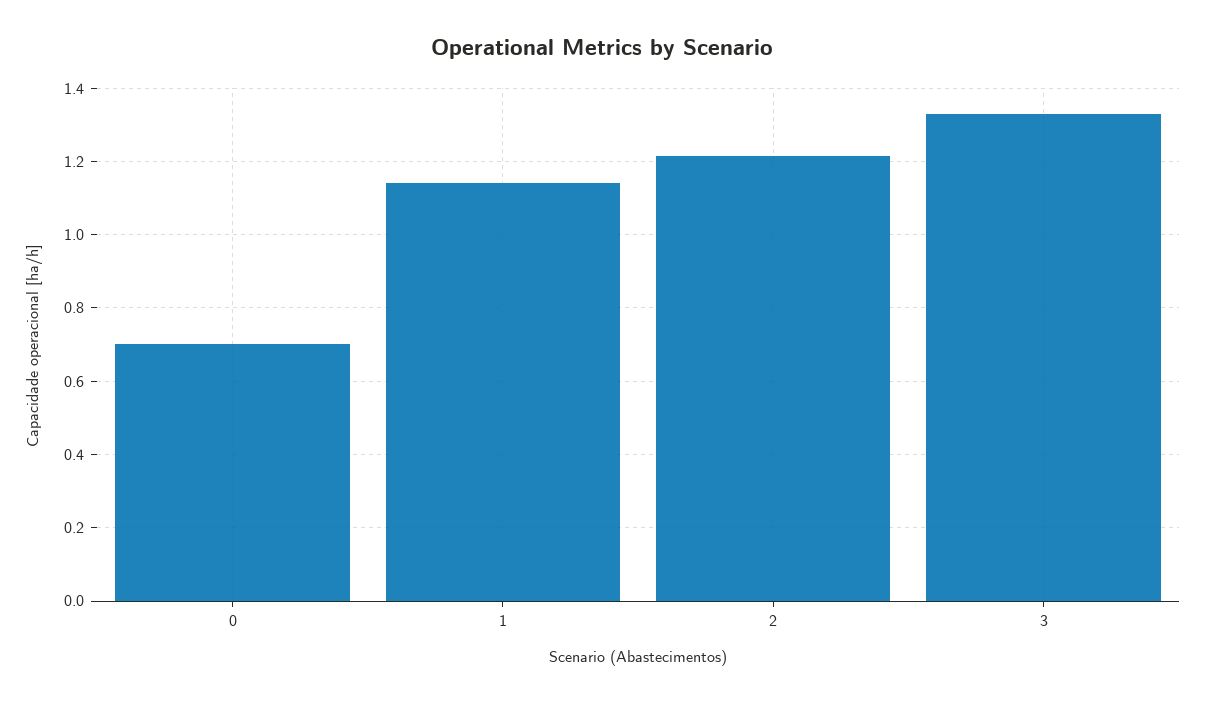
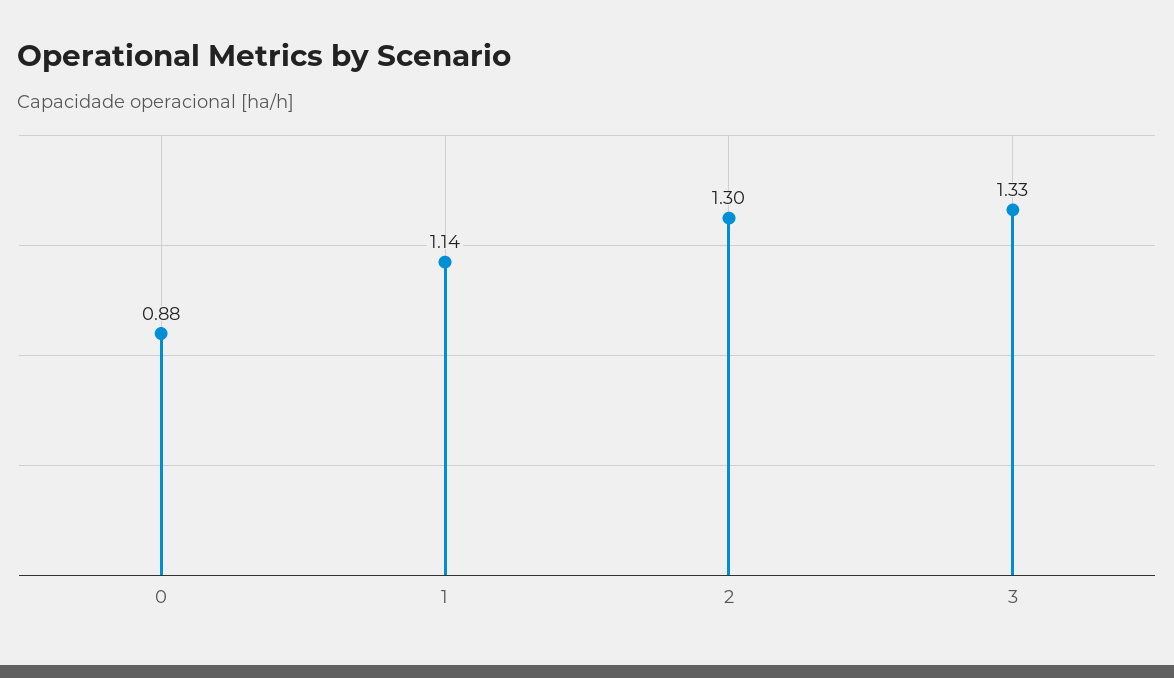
0: 0.7 -> 0.88
2: 1.22 -> 1.3

